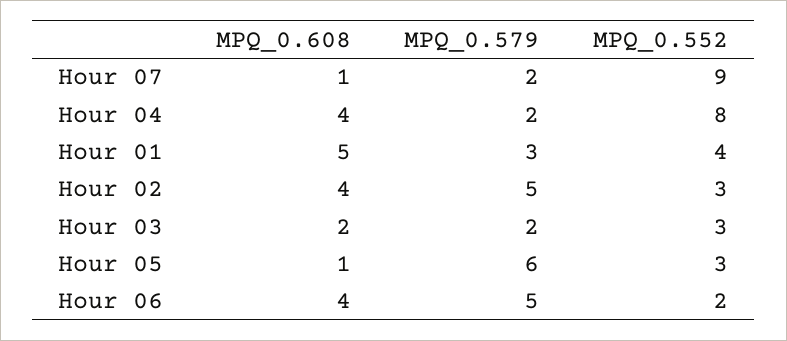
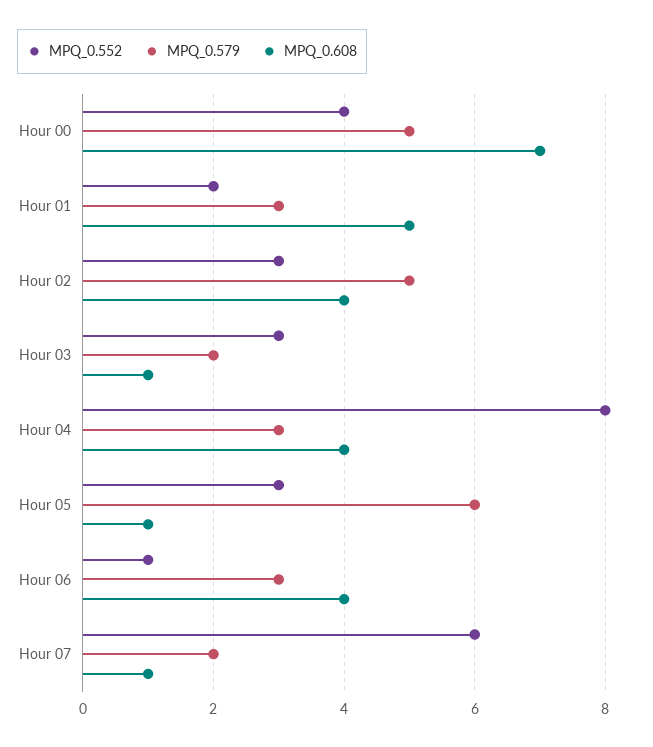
MPQ_0.552, Hour 07: 9 -> 6
MPQ_0.579, Hour 04: 2 -> 3
MPQ_0.552, Hour 01: 4 -> 2
MPQ_0.608, Hour 03: 2 -> 1
MPQ_0.579, Hour 06: 5 -> 3
MPQ_0.552, Hour 06: 2 -> 1
MPQ_0.552, Hour 00: none -> 4
MPQ_0.579, Hour 00: none -> 5
MPQ_0.608, Hour 00: none -> 7

